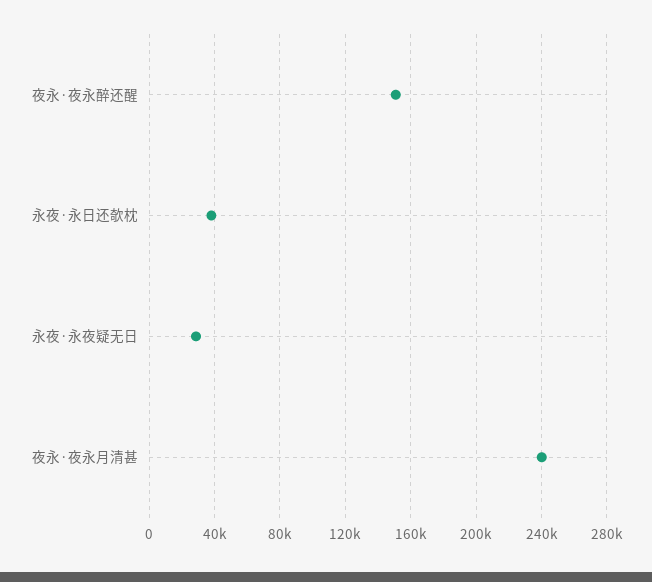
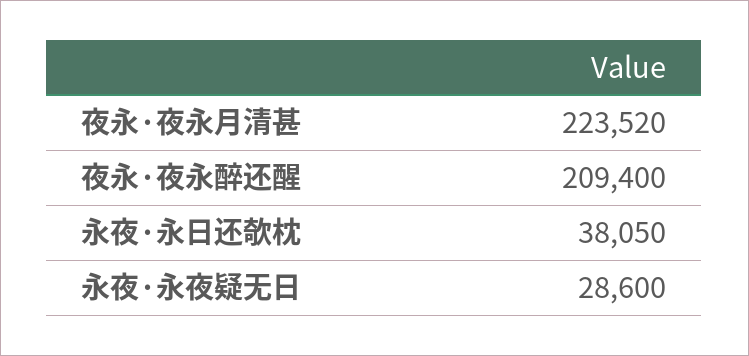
夜永·夜永醉还醒: 150000 -> 209400
夜永·夜永月清甚: 240000 -> 223520

